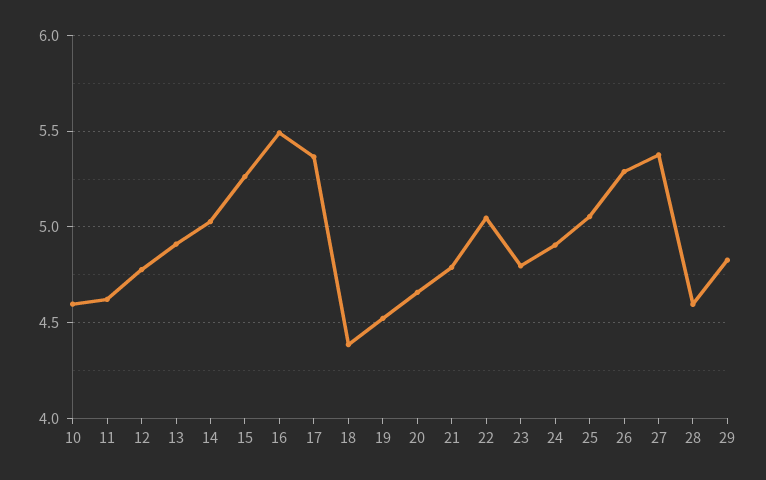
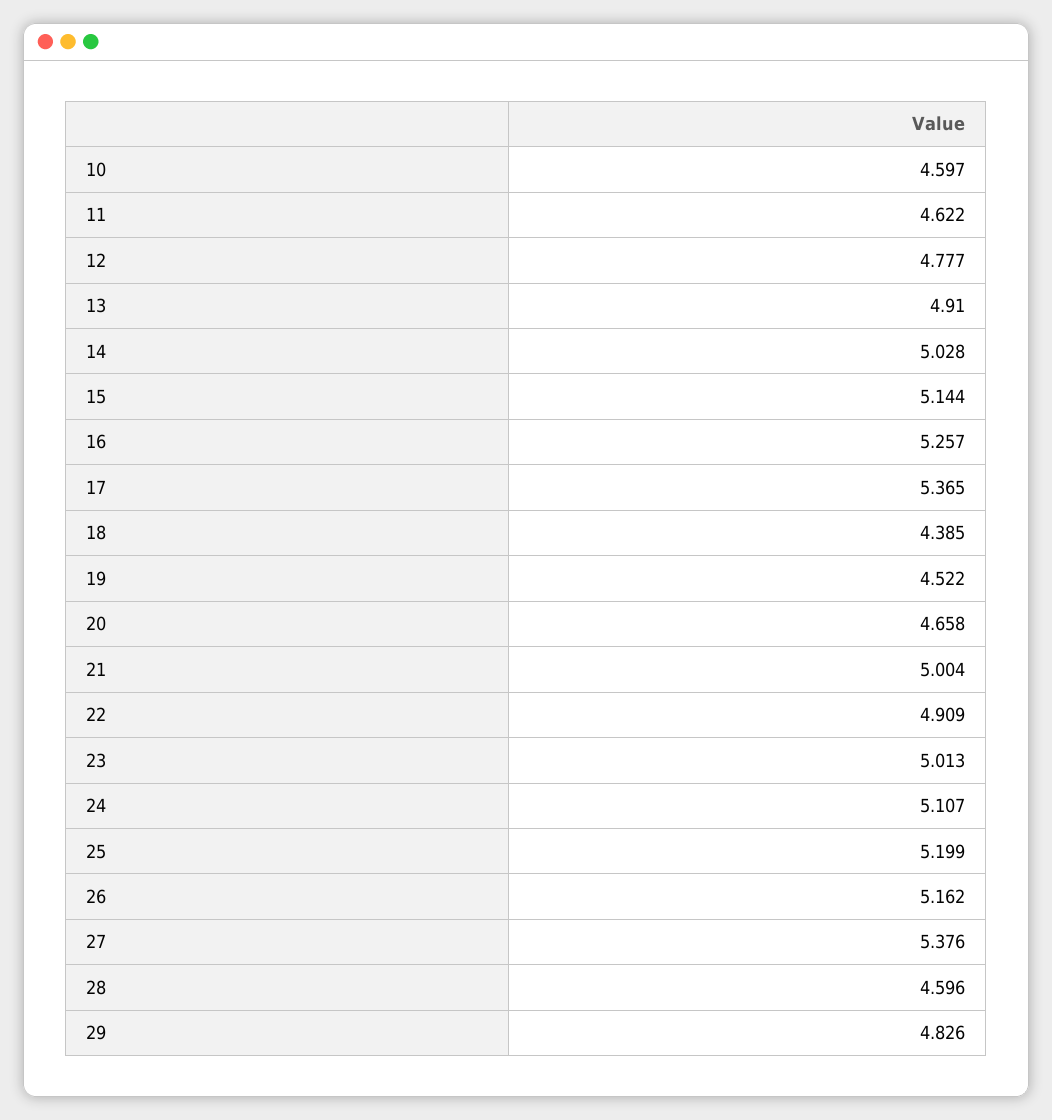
15: 5.25 -> 5.144
16: 5.5 -> 5.257
21: 4.8 -> 5.004
22: 5.05 -> 4.909
23: 4.8 -> 5.013
24: 4.9 -> 5.107
25: 5.05 -> 5.199
26: 5.3 -> 5.162

